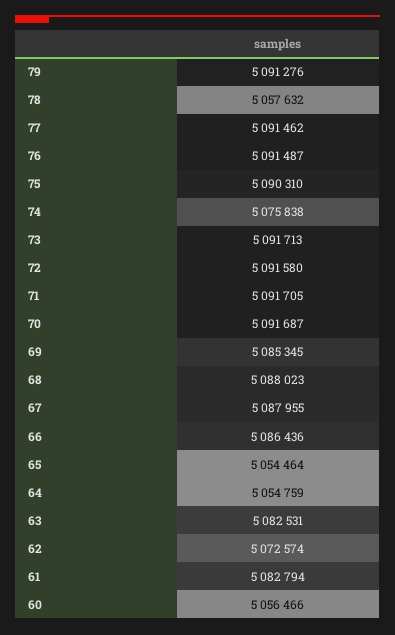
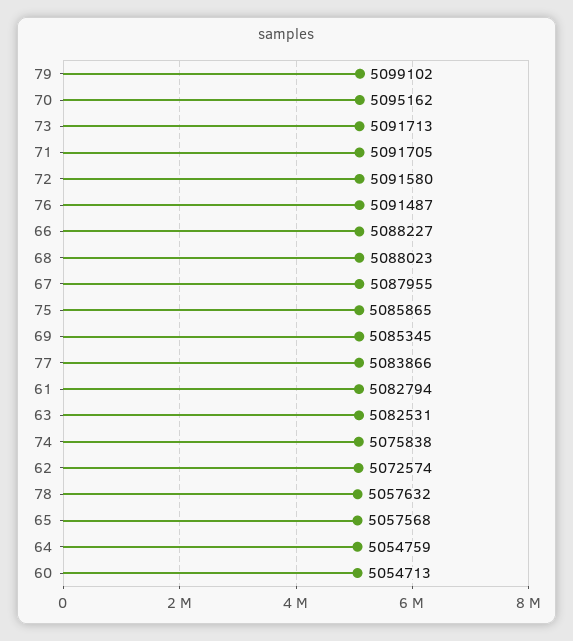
79: 5091276 -> 5099102
77: 5091462 -> 5083866
75: 5090310 -> 5085865
70: 5091687 -> 5095162
66: 5086436 -> 5088227
65: 5054464 -> 5057568
60: 5056466 -> 5054713

